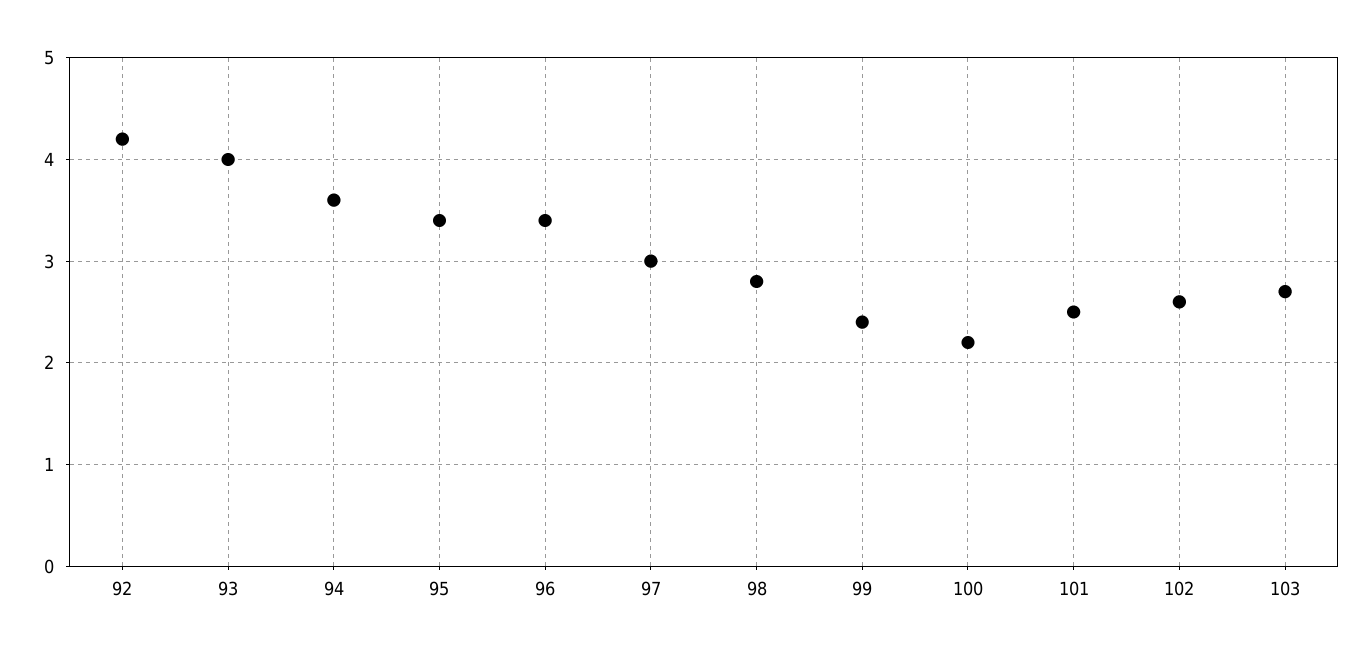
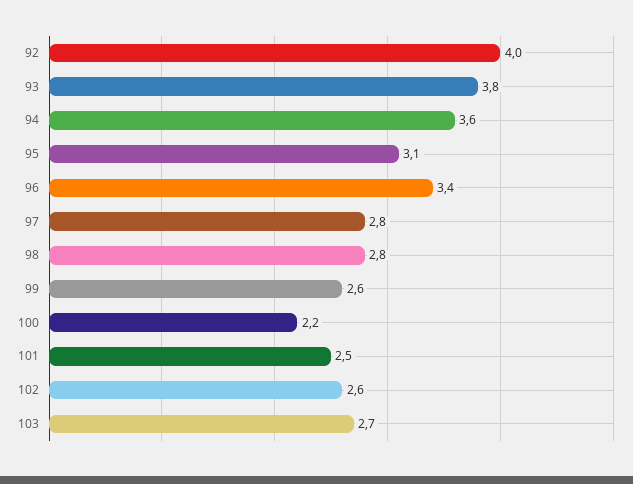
92: 4.2 -> 4
93: 4 -> 3.8
95: 3.4 -> 3.1
97: 3 -> 2.8
99: 2.4 -> 2.6

